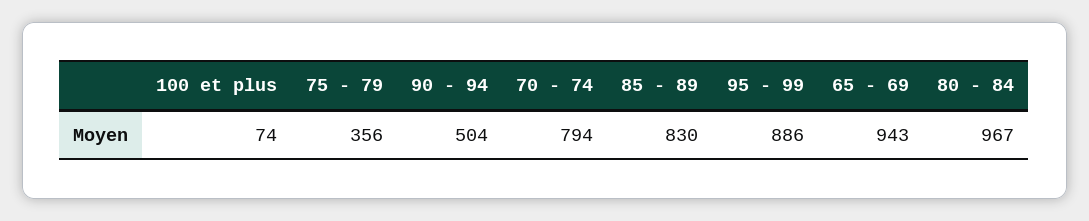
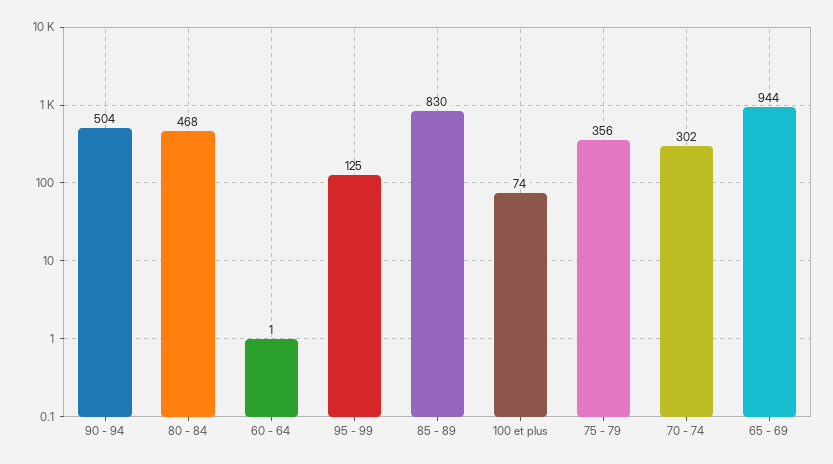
70 - 74: 794 -> 302
95 - 99: 886 -> 125
65 - 69: 943 -> 944
80 - 84: 967 -> 468
60 - 64: none -> 1

